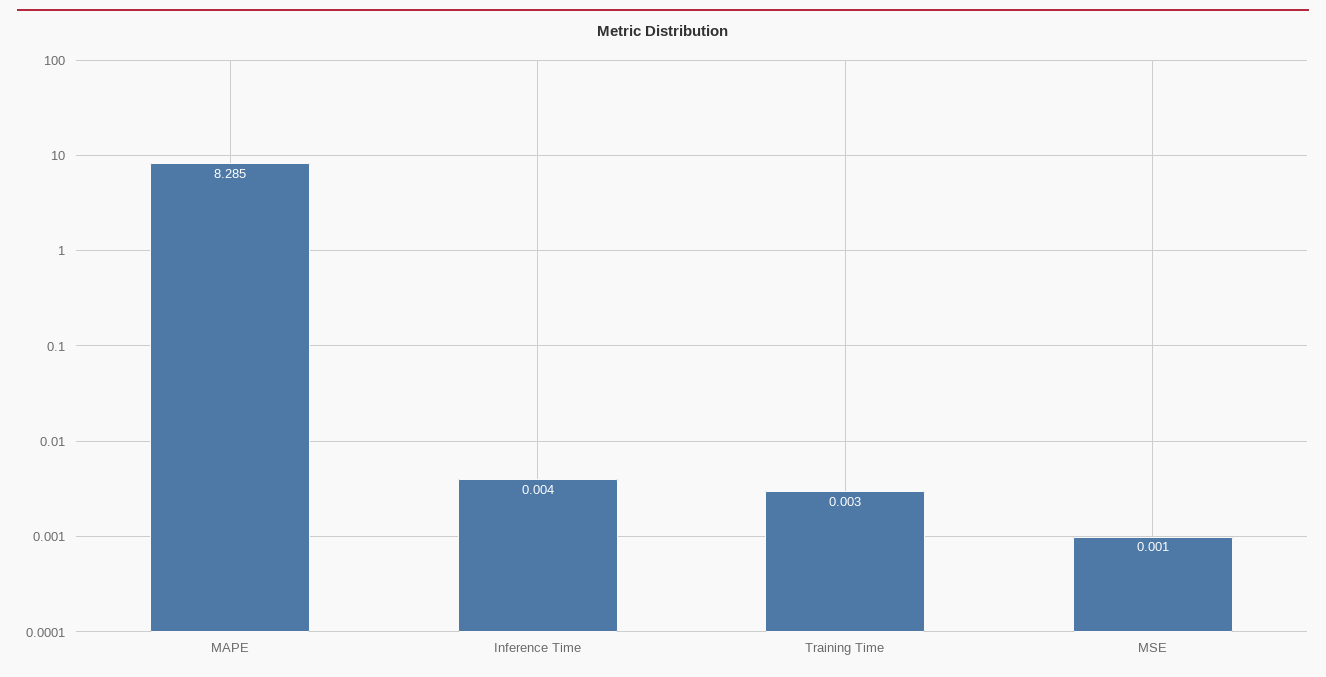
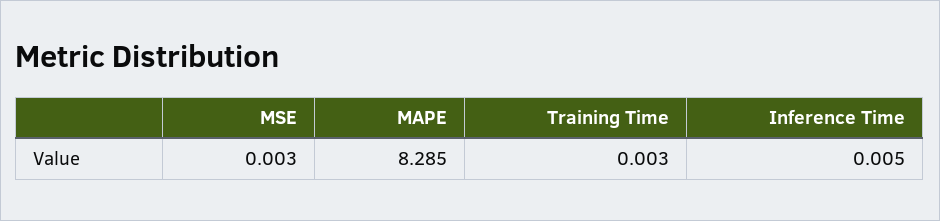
Inference Time: 0.004 -> 0.005
MSE: 0.001 -> 0.003

